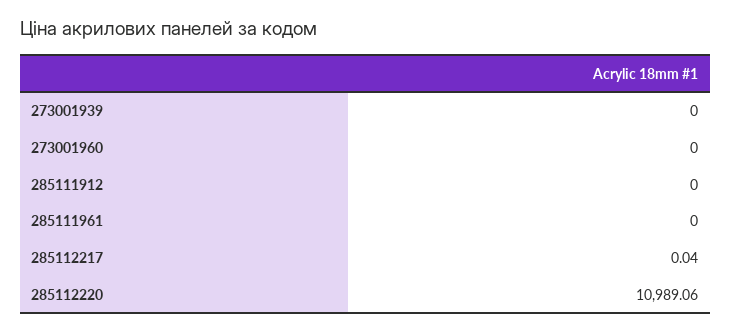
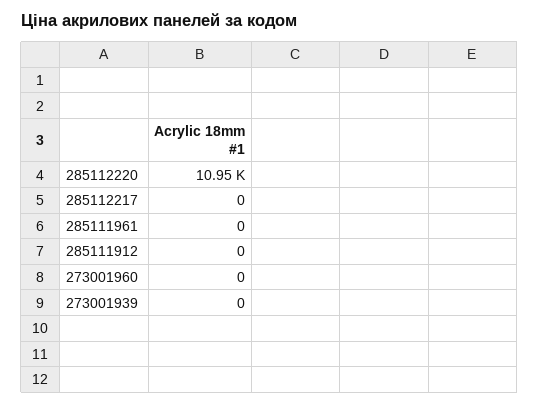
285112217: 0.04 -> 0
285112220: 10989.06 -> 10950

